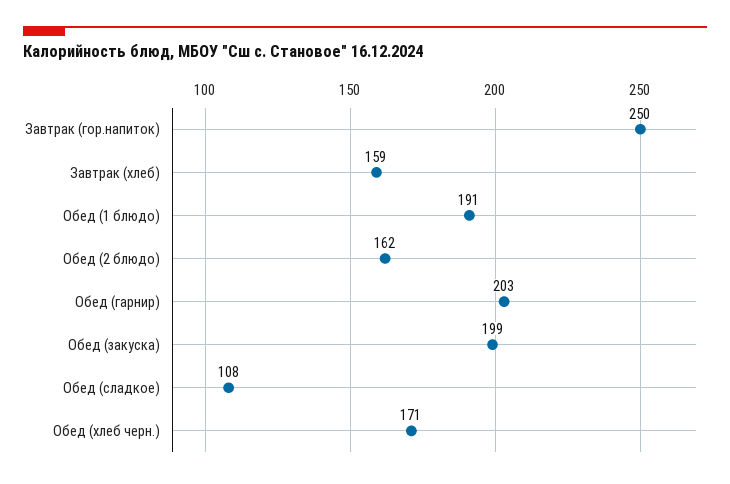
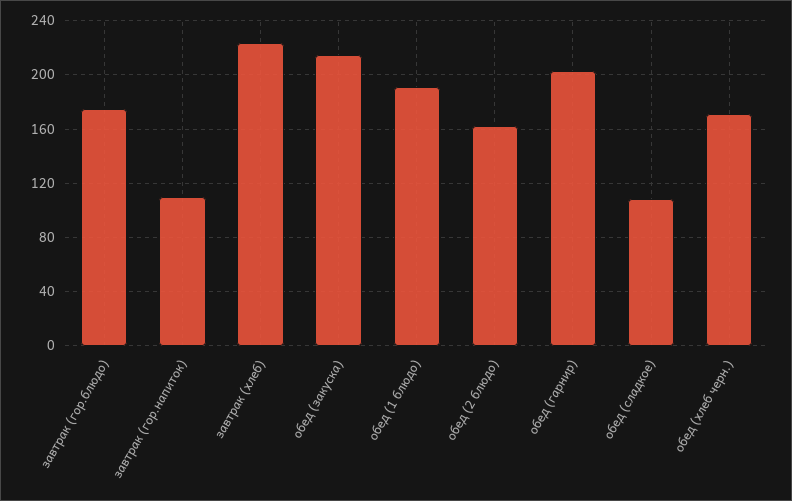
Завтрак (гор.напиток): 250 -> 110
Завтрак (хлеб): 159 -> 225
Обед (закуска): 199 -> 215
завтрак (гор.блюдо): none -> 175

